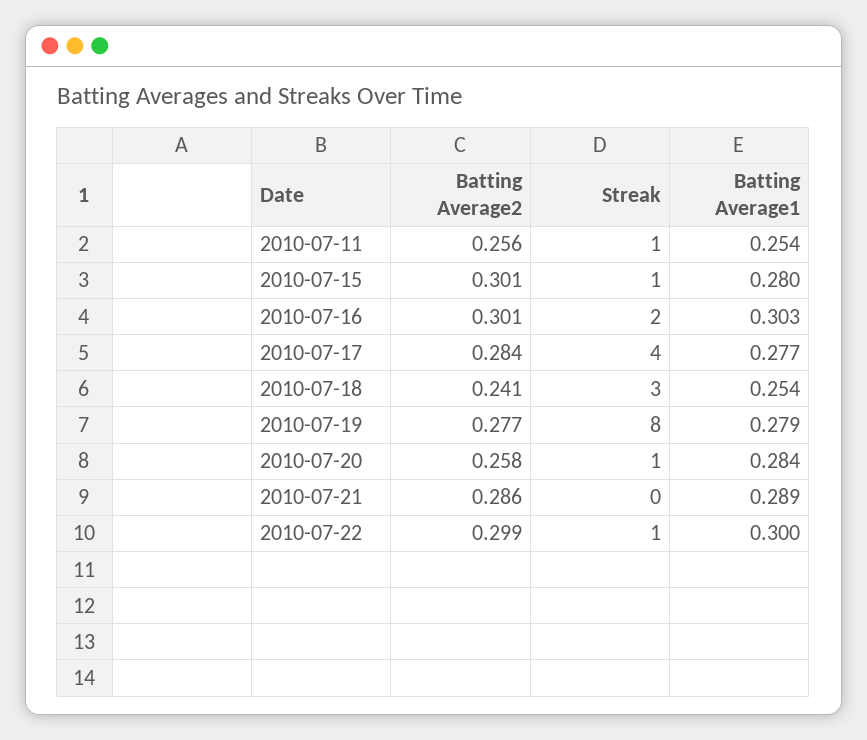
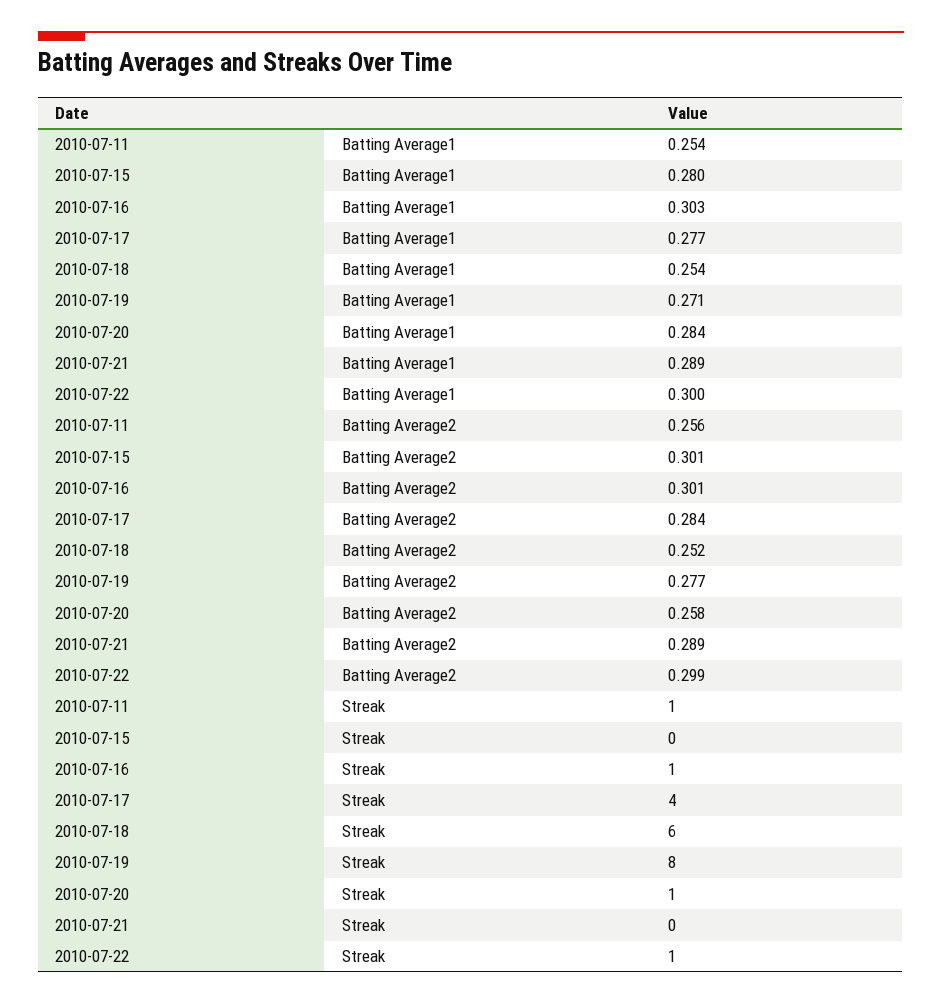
Streak, 2010-07-15: 1 -> 0
Streak, 2010-07-16: 2 -> 1
Batting Average2, 2010-07-18: 0.241 -> 0.252
Streak, 2010-07-18: 3 -> 6
Batting Average1, 2010-07-19: 0.279 -> 0.271
Batting Average2, 2010-07-21: 0.286 -> 0.289

